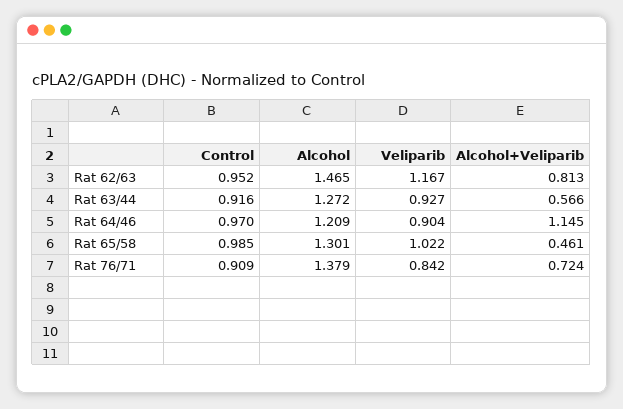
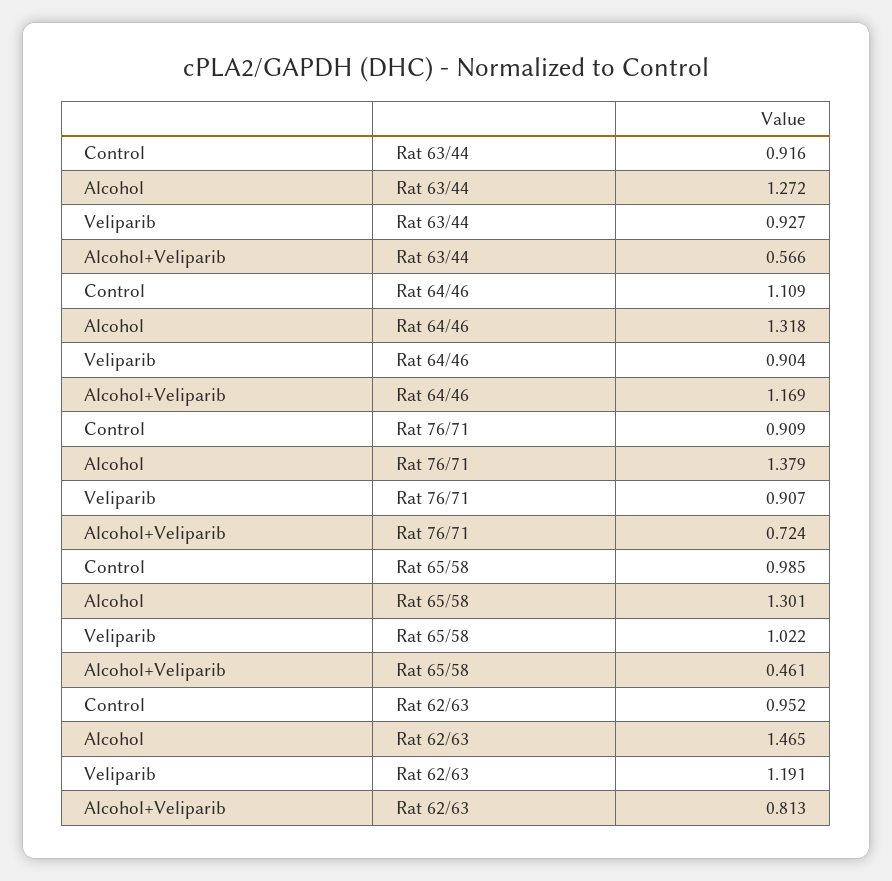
Veliparib, Rat 62/63: 1.167 -> 1.191
Control, Rat 64/46: 0.97 -> 1.109
Alcohol, Rat 64/46: 1.209 -> 1.318
Alcohol+Veliparib, Rat 64/46: 1.145 -> 1.169
Veliparib, Rat 76/71: 0.842 -> 0.907

